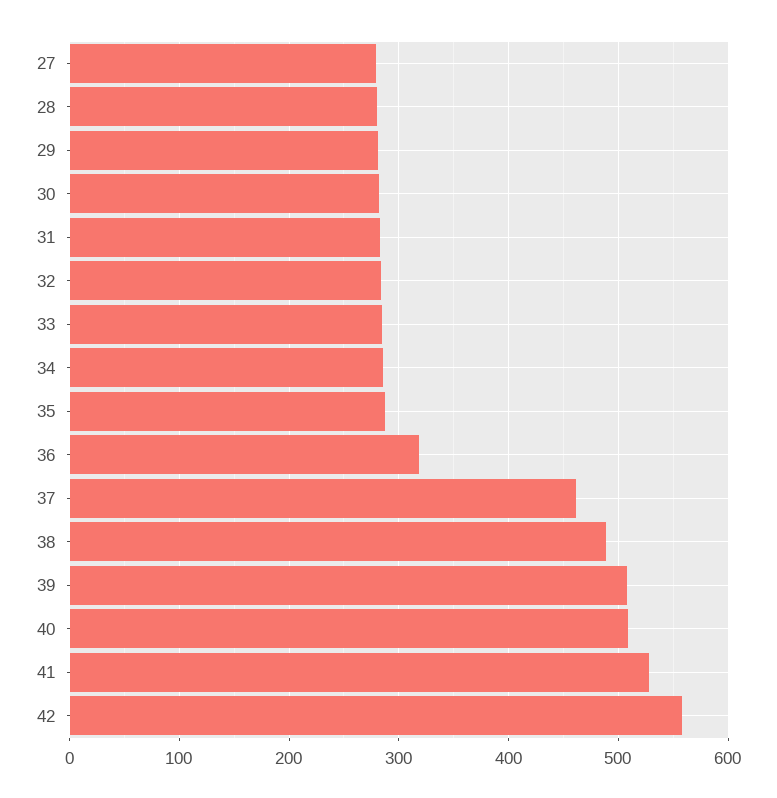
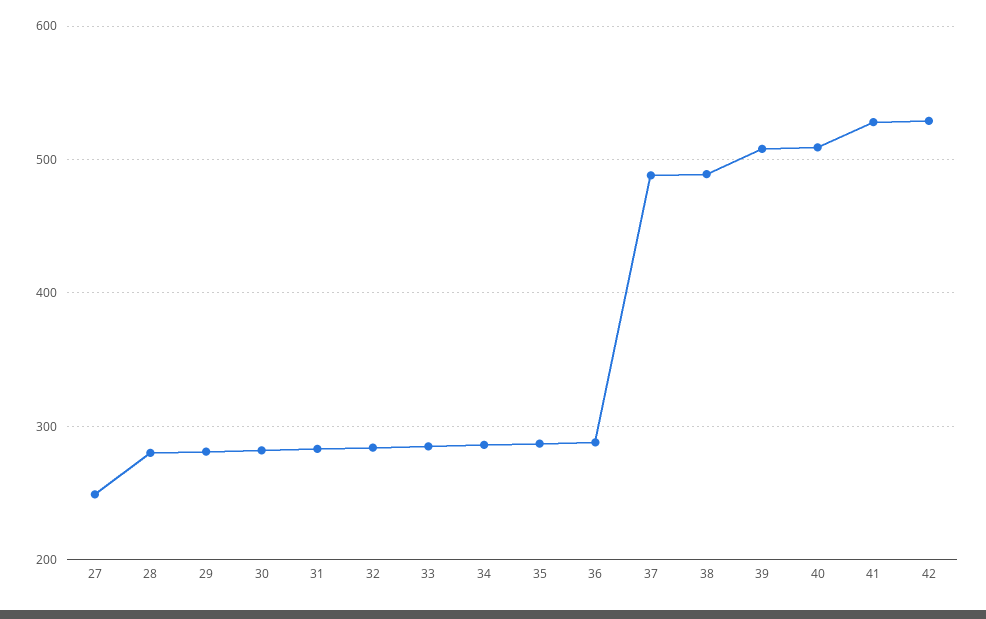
27: 280 -> 250
36: 320 -> 290
37: 460 -> 490
42: 560 -> 530

